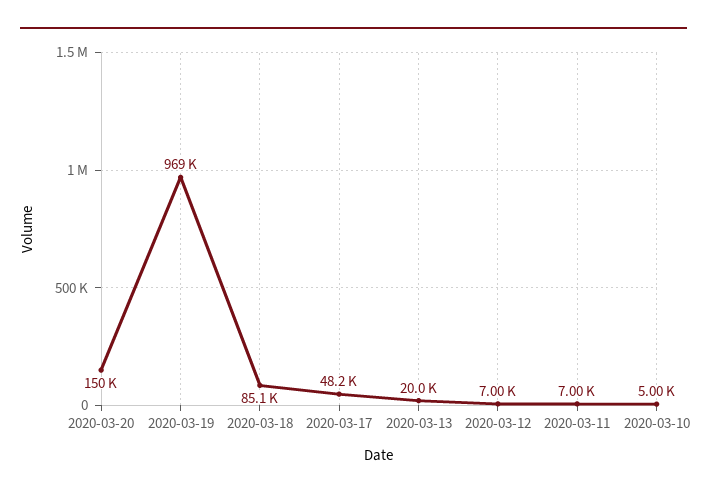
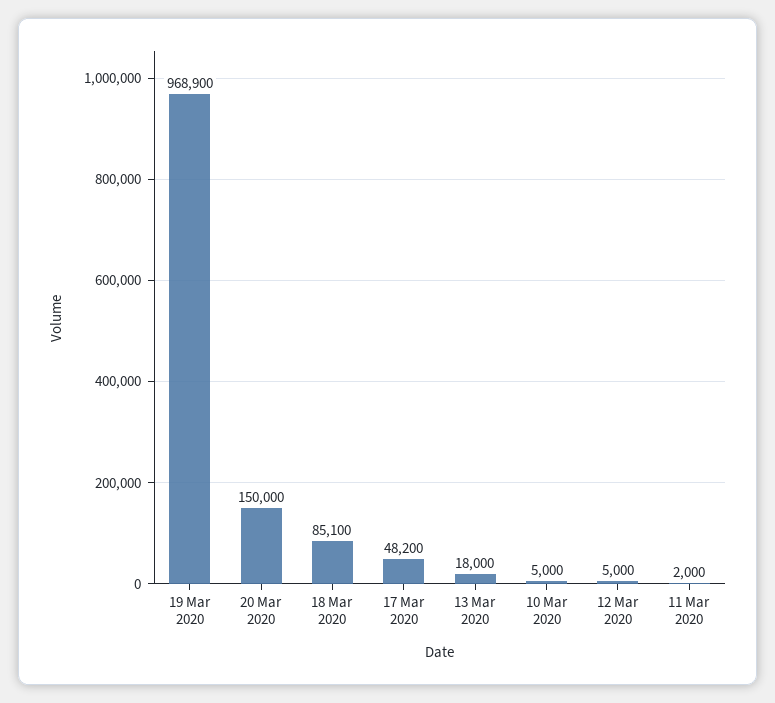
2020-03-13: 20000 -> 18000
2020-03-12: 7000 -> 5000
2020-03-11: 7000 -> 2000

